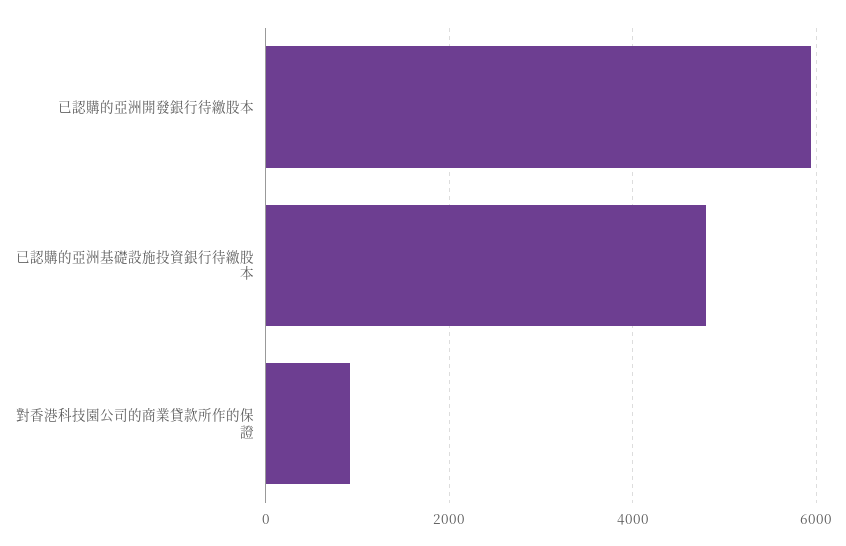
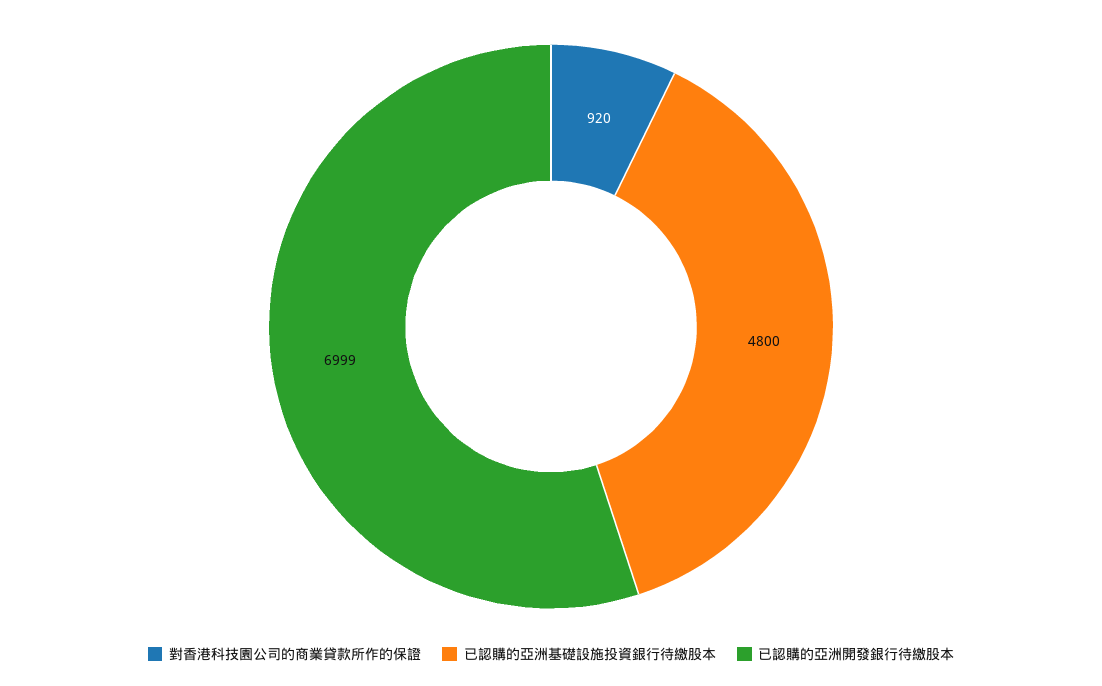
已認購的亞洲開發銀行待繳股本: 6000 -> 6999

